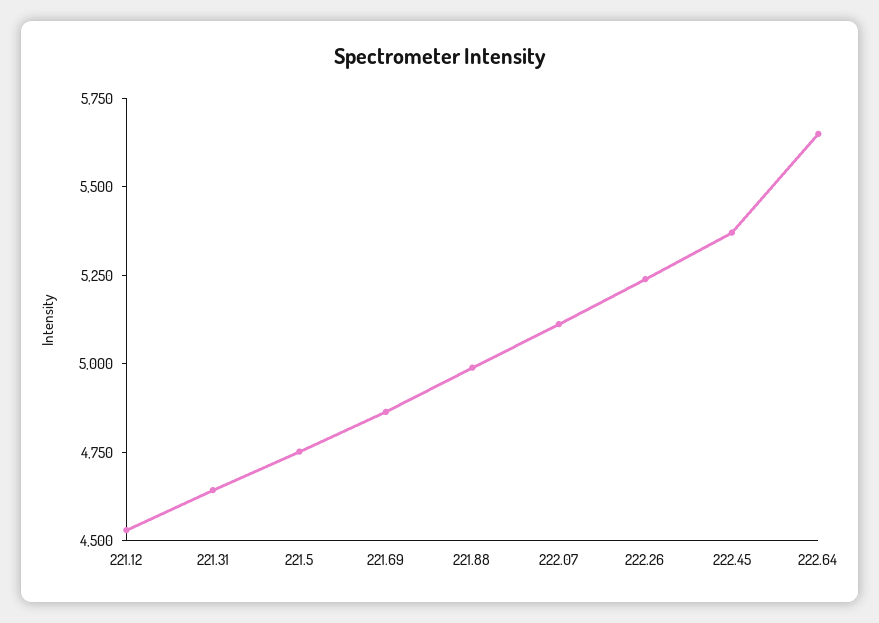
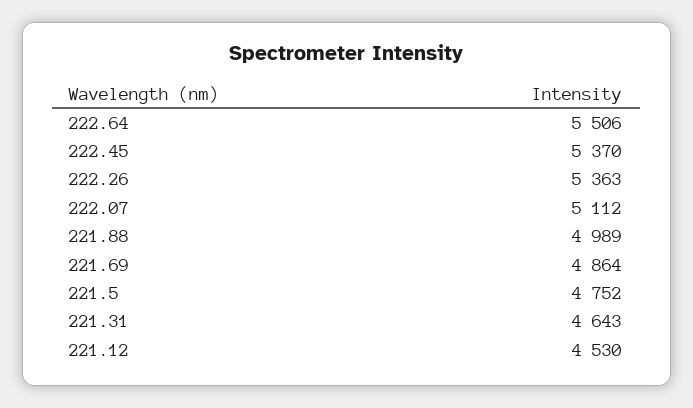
222.26: 5250 -> 5363
222.64: 5650 -> 5506

